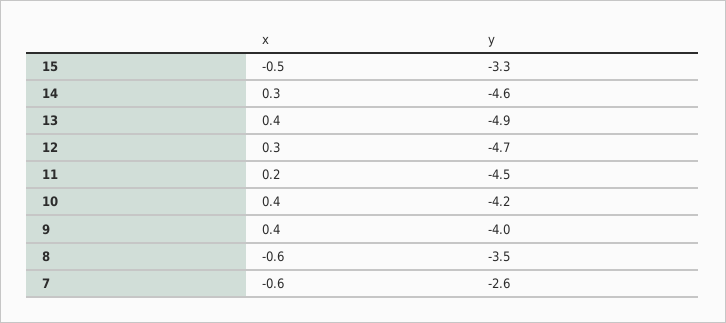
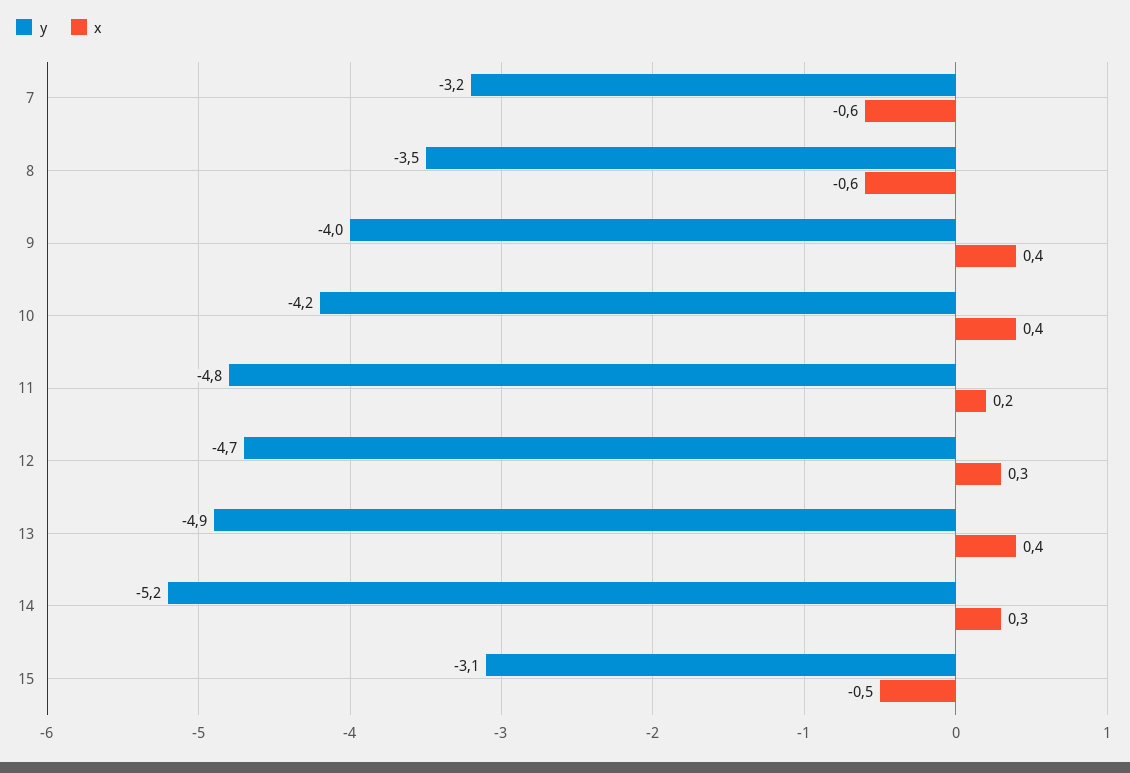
y, 15: -3.3 -> -3.1
y, 14: -4.6 -> -5.2
y, 11: -4.5 -> -4.8
y, 7: -2.6 -> -3.2

